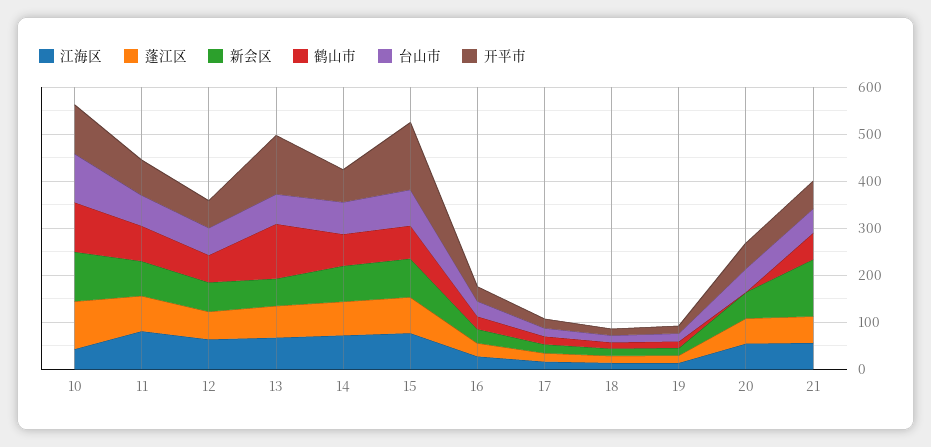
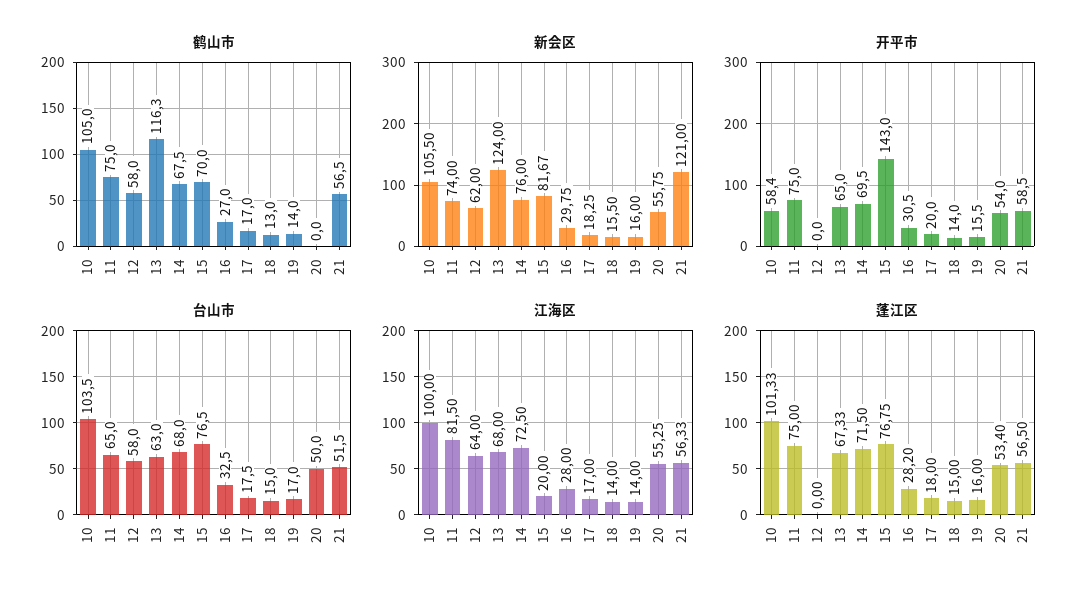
江海区, 10: 40 -> 100
开平市, 10: 100 -> 58.4
蓬江区, 12: 60 -> 0
开平市, 12: 60 -> 0
新会区, 13: 60 -> 124
开平市, 13: 120 -> 65
江海区, 15: 80 -> 20

